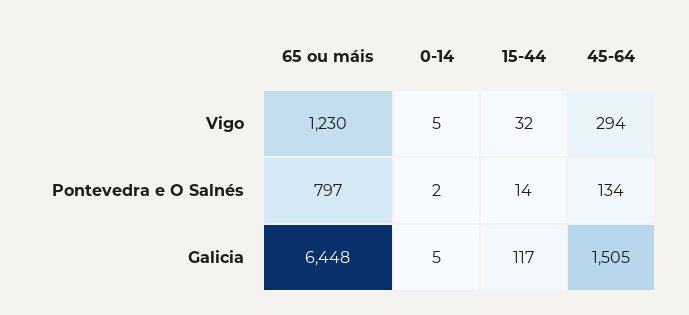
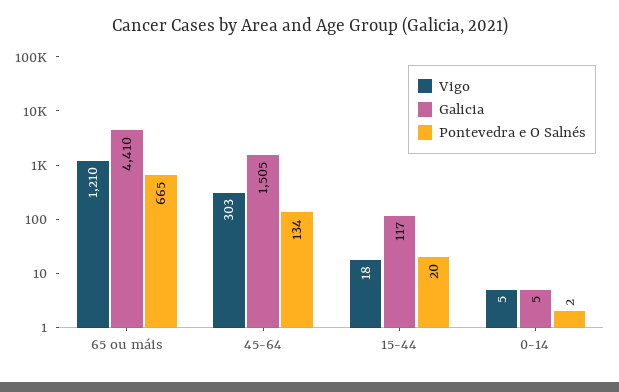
Vigo, 65 ou máis: 1230 -> 1210
Vigo, 15-44: 32 -> 18
Vigo, 45-64: 294 -> 303
Pontevedra e O Salnés, 65 ou máis: 797 -> 665
Pontevedra e O Salnés, 15-44: 14 -> 20
Galicia, 65 ou máis: 6448 -> 4410

